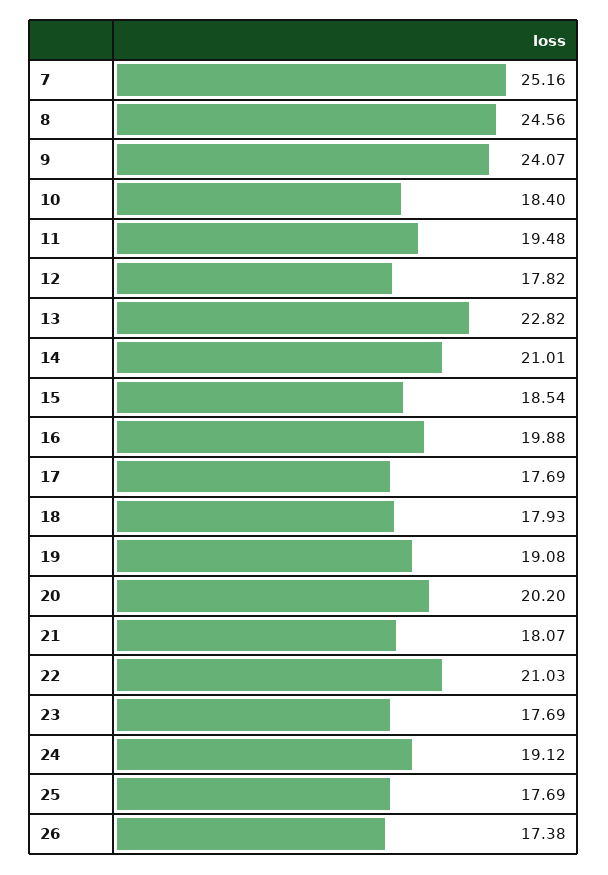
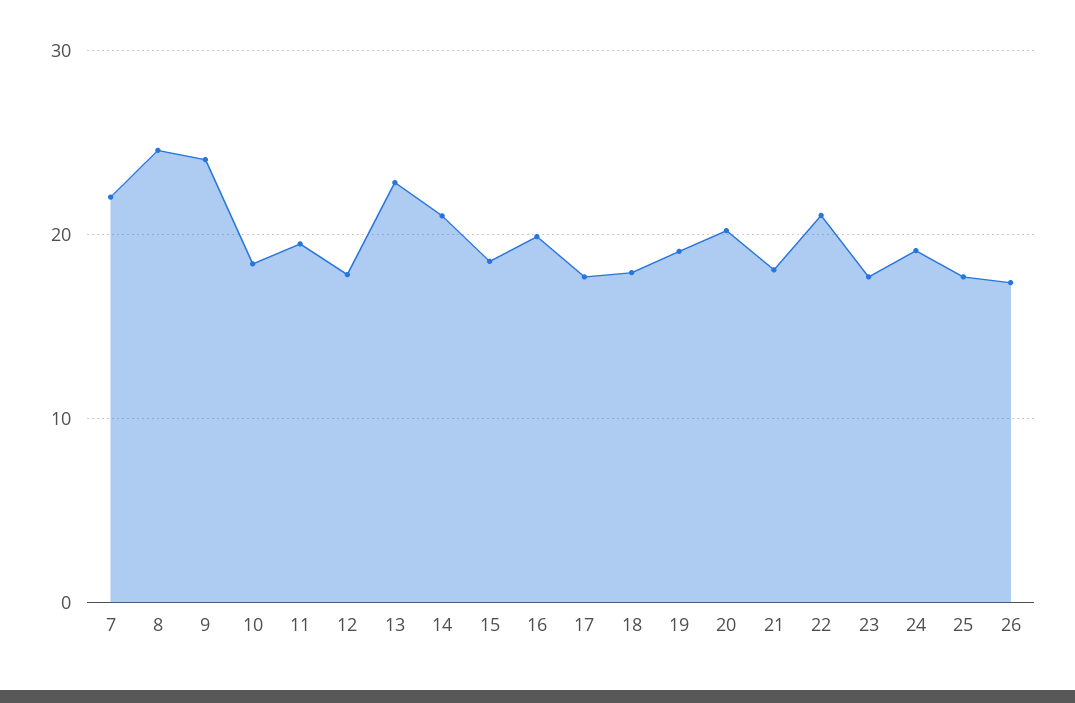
7: 25.16 -> 22

